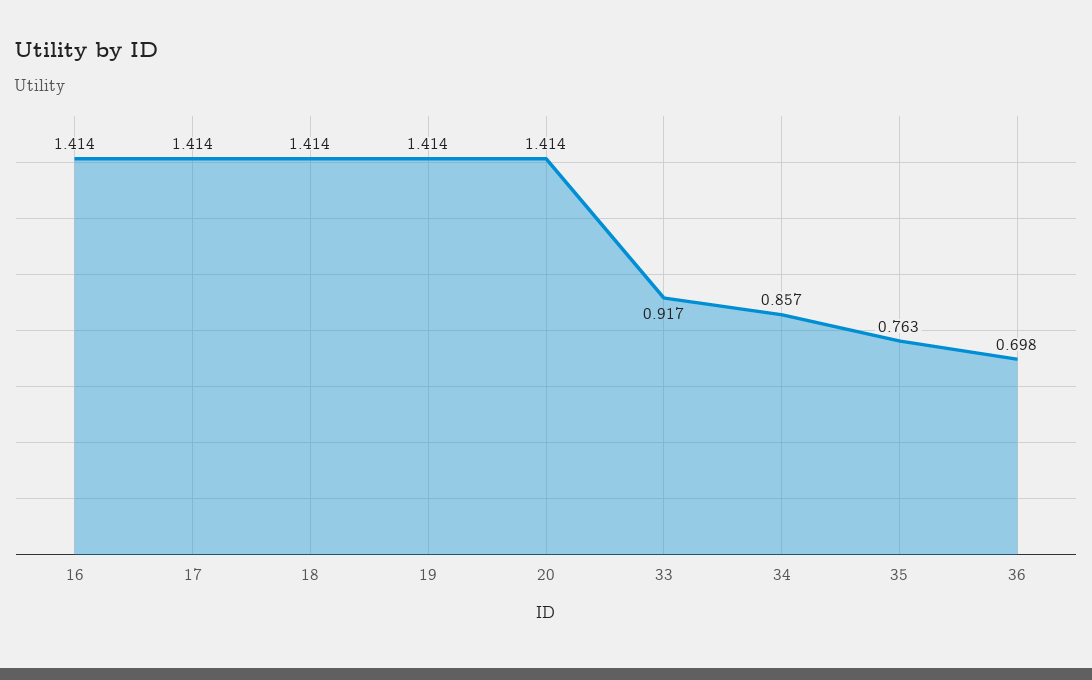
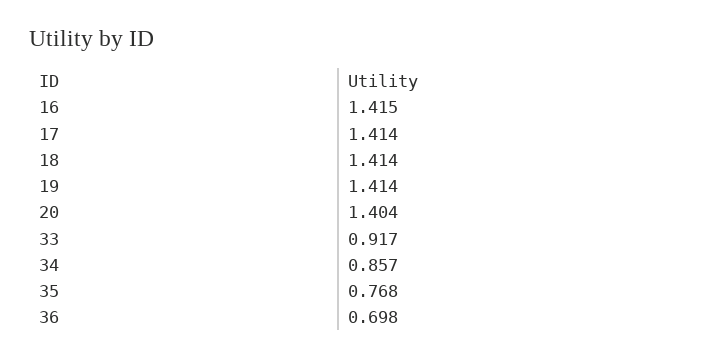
16: 1.414 -> 1.415
20: 1.414 -> 1.404
35: 0.763 -> 0.768

